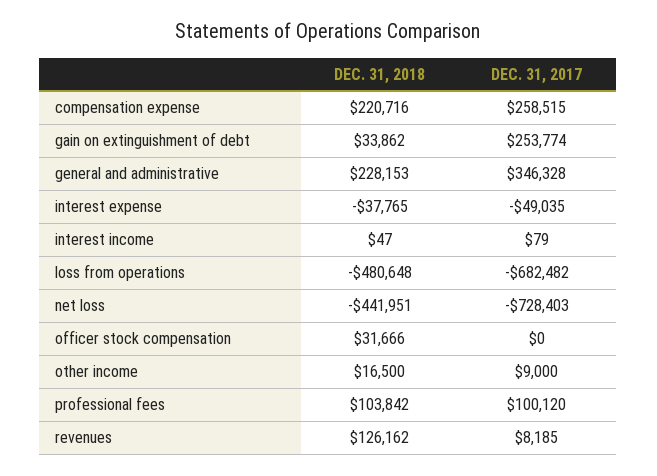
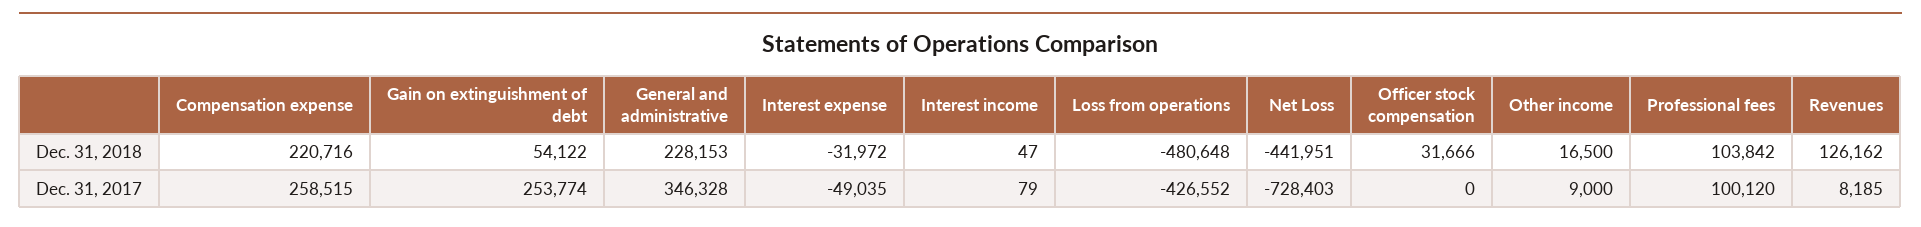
DEC. 31, 2018, gain on extinguishment of debt: 33862 -> 54122
DEC. 31, 2018, interest expense: -37765 -> -31972
DEC. 31, 2017, loss from operations: -682482 -> -426552

